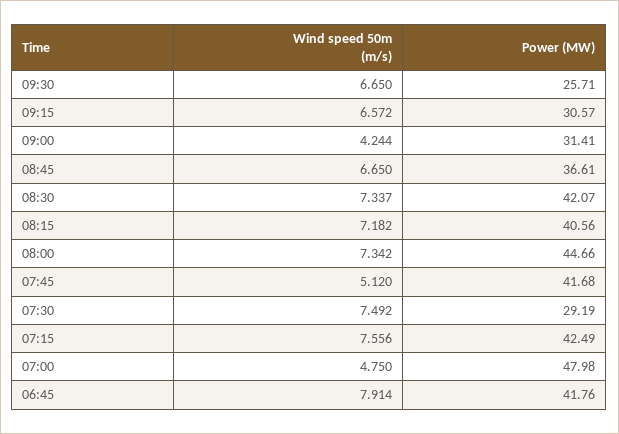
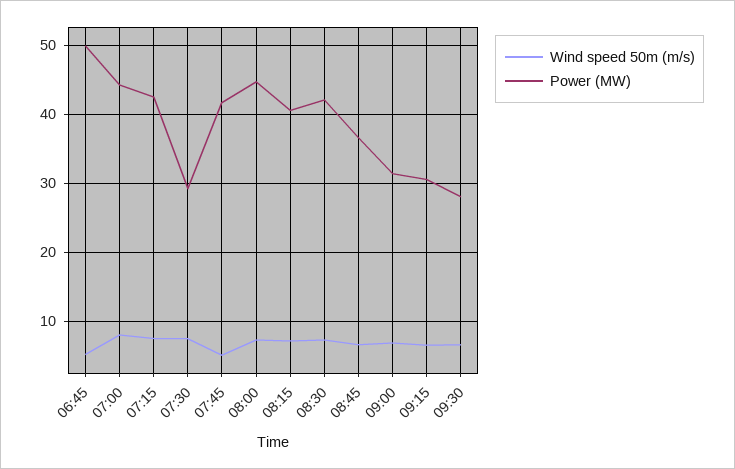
Power (MW), 09:30: 25.71 -> 28
Wind speed 50m (m/s), 09:00: 4.244 -> 7
Wind speed 50m (m/s), 07:00: 4.75 -> 8
Power (MW), 07:00: 47.98 -> 44
Wind speed 50m (m/s), 06:45: 7.914 -> 5
Power (MW), 06:45: 41.76 -> 50

